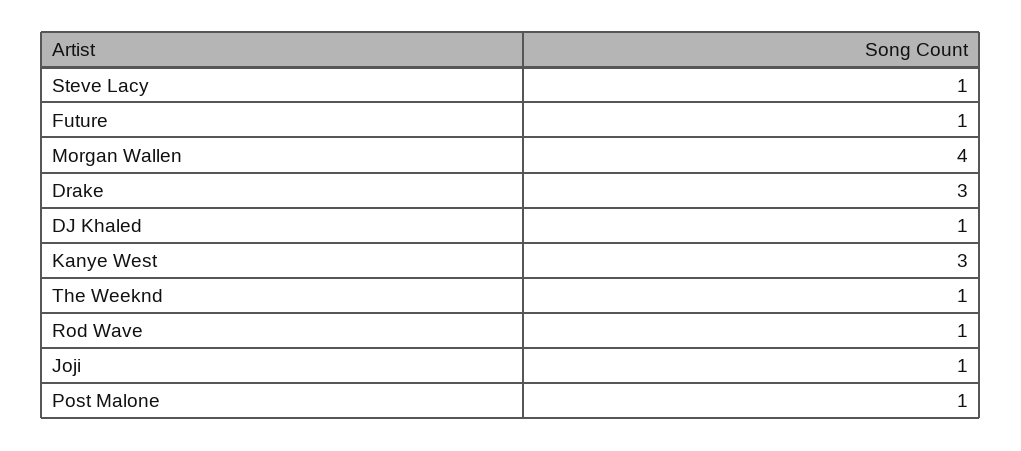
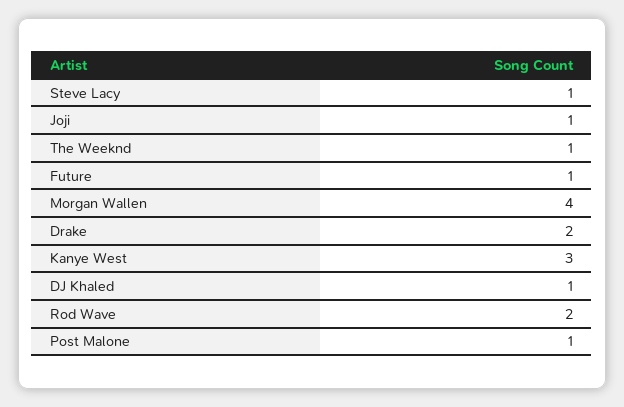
Drake: 3 -> 2
Rod Wave: 1 -> 2

